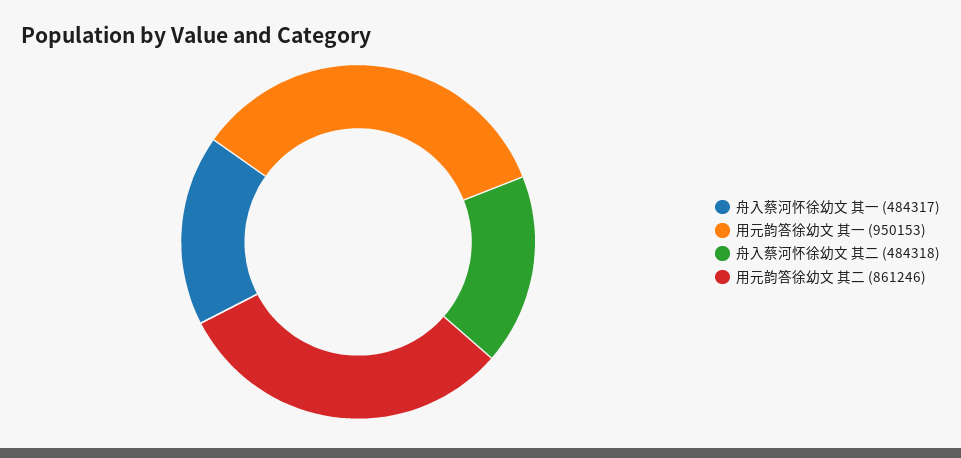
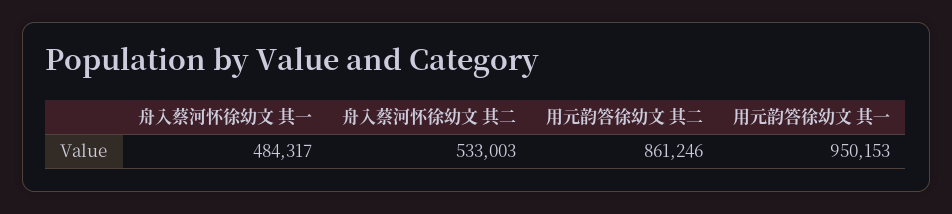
舟入蔡河怀徐幼文 其二: 484318 -> 533003

